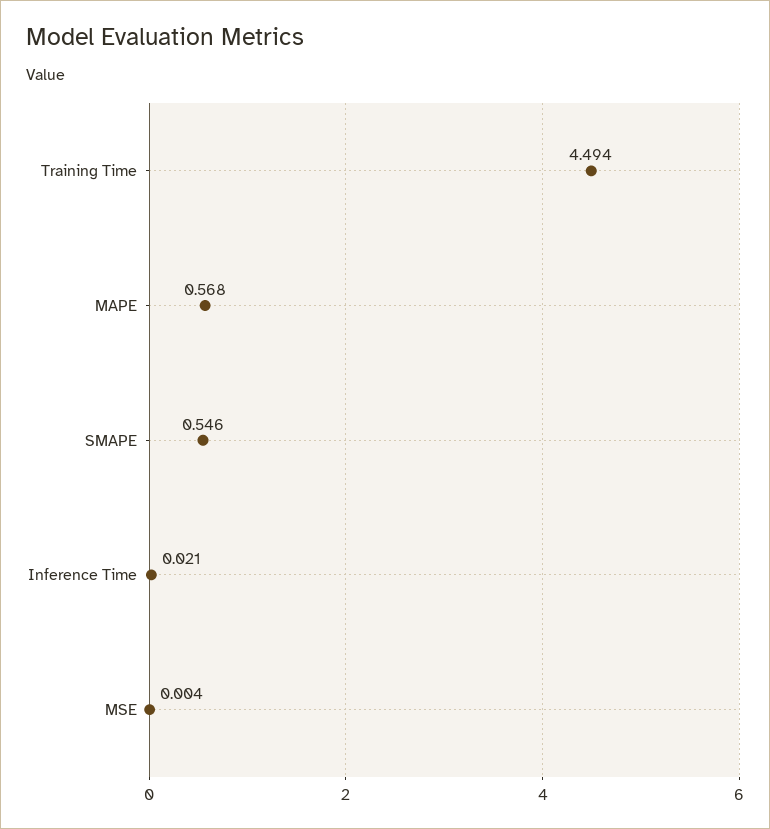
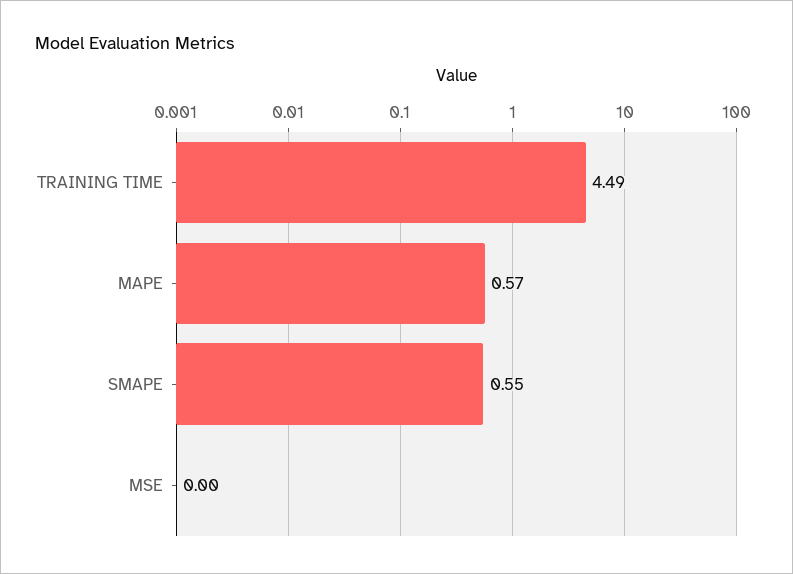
Inference Time: 0.021 -> none

